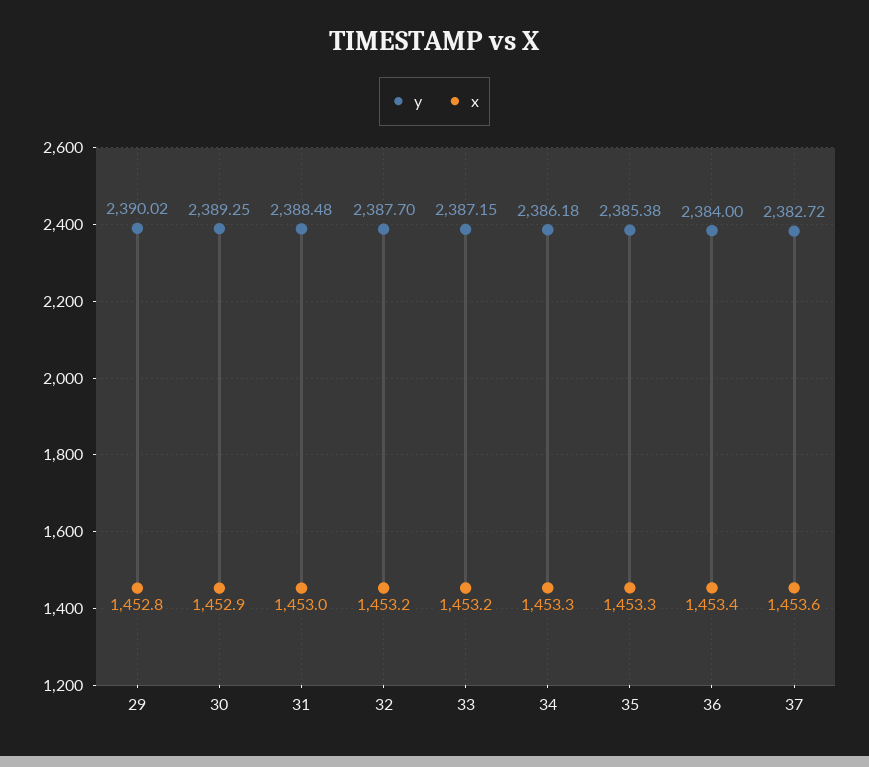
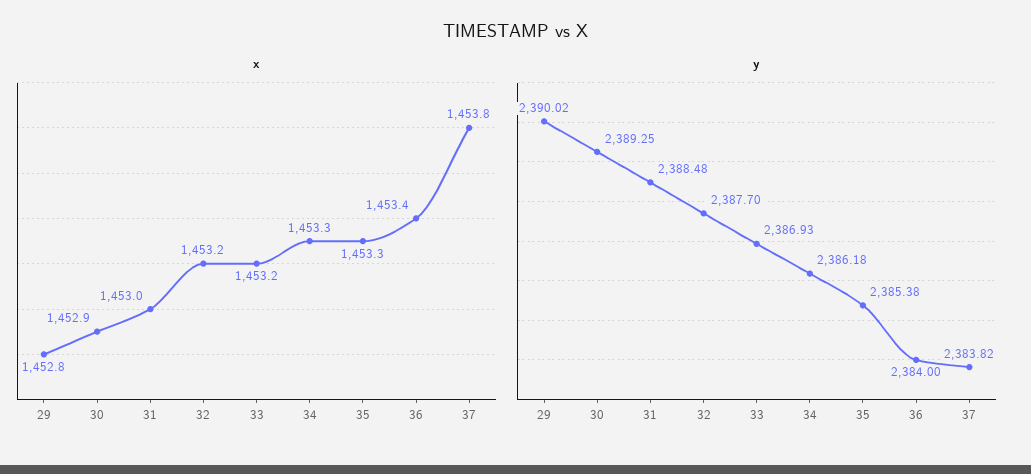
y, 33: 2387.15 -> 2386.93
y, 37: 2382.72 -> 2383.82
x, 37: 1453.6 -> 1453.8

